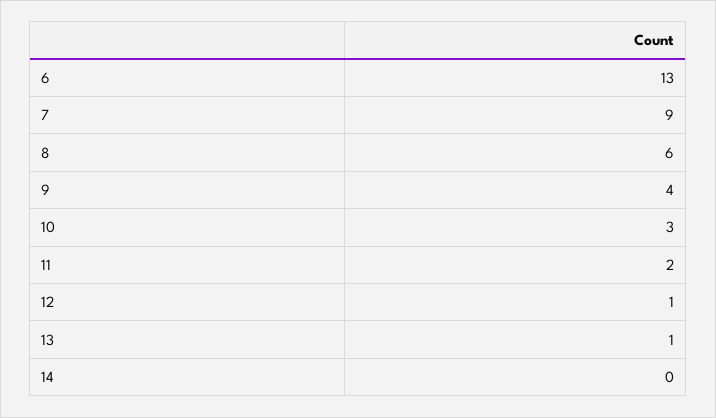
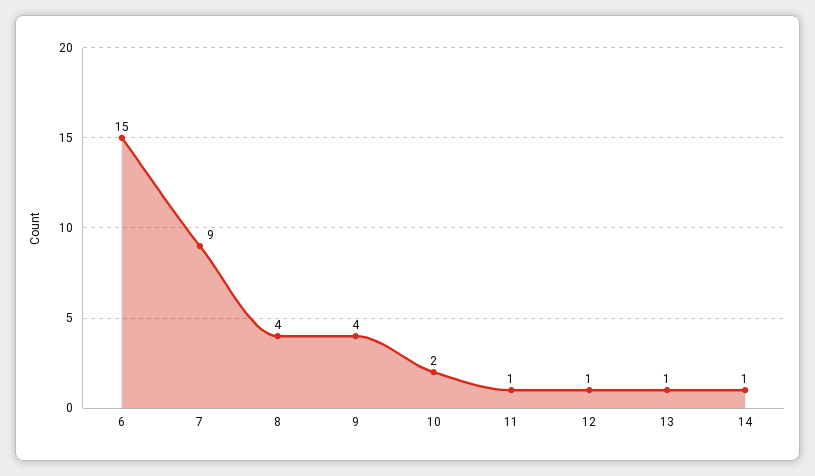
6: 13 -> 15
8: 6 -> 4
10: 3 -> 2
11: 2 -> 1
14: 0 -> 1

